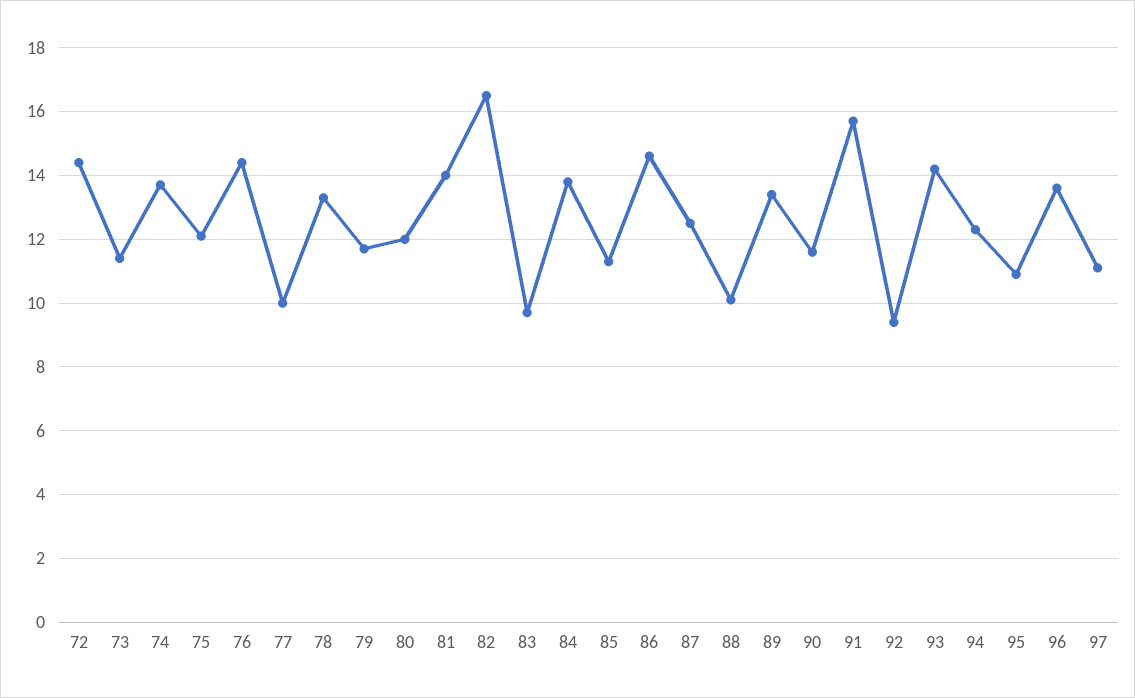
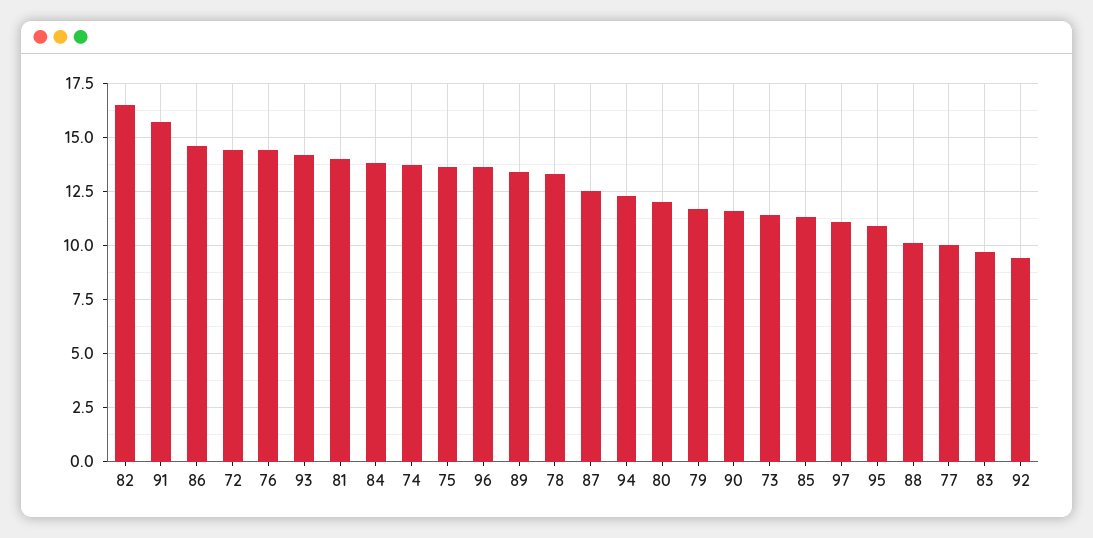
75: 12 -> 13.5

